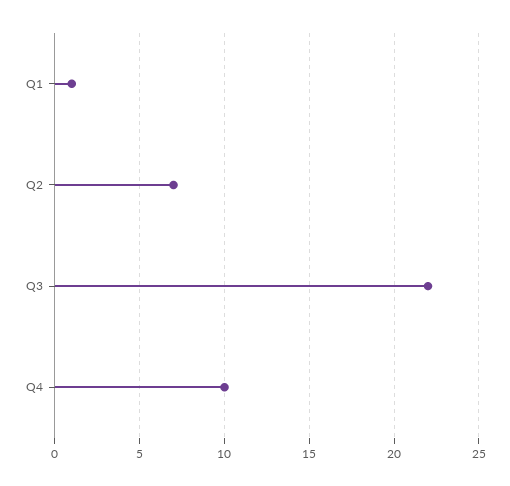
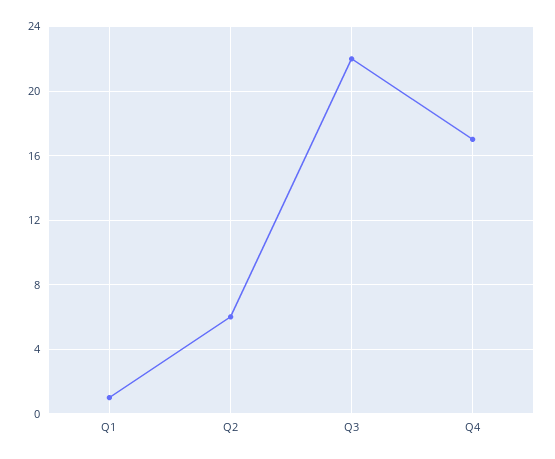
Q2: 7 -> 6
Q4: 10 -> 17

